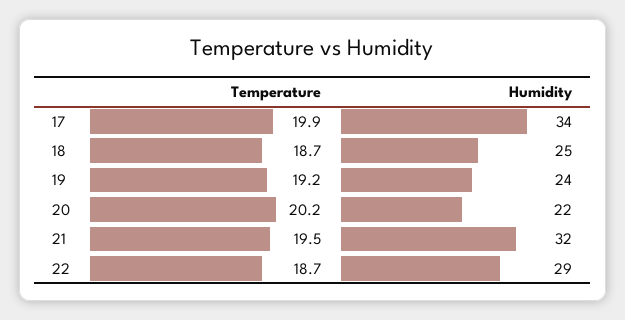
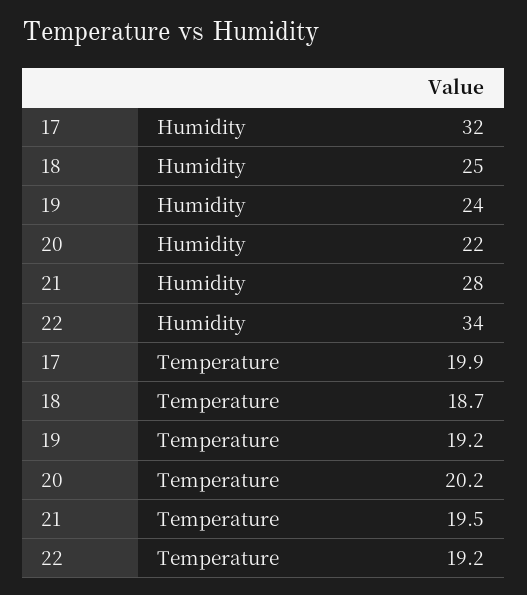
Humidity, 17: 34 -> 32
Humidity, 21: 32 -> 28
Temperature, 22: 18.7 -> 19.2
Humidity, 22: 29 -> 34

